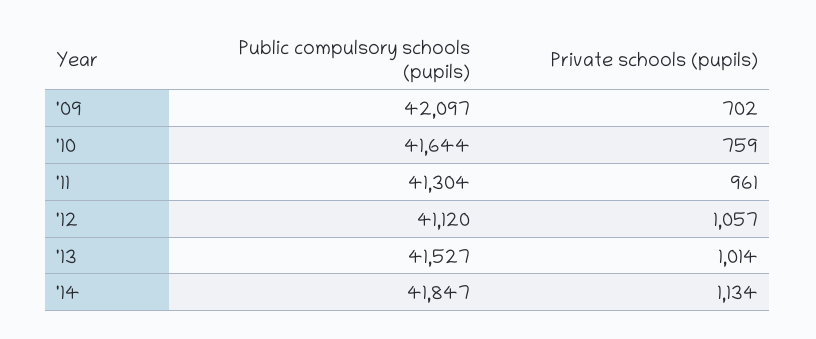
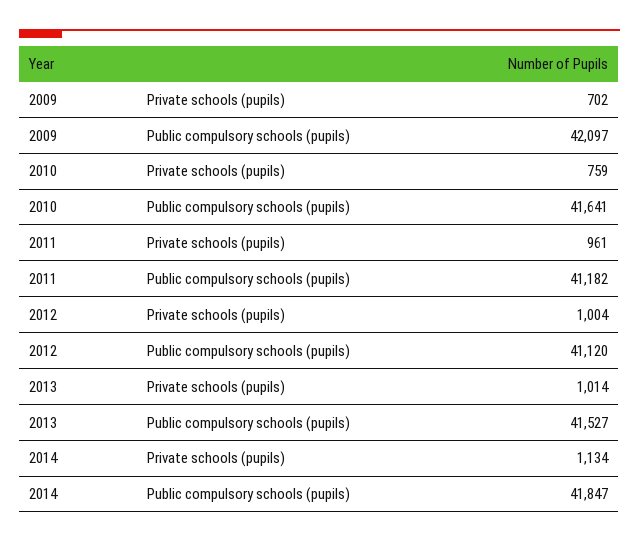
Public compulsory schools (pupils), '10: 41644 -> 41641
Public compulsory schools (pupils), '11: 41304 -> 41182
Private schools (pupils), '12: 1057 -> 1004

